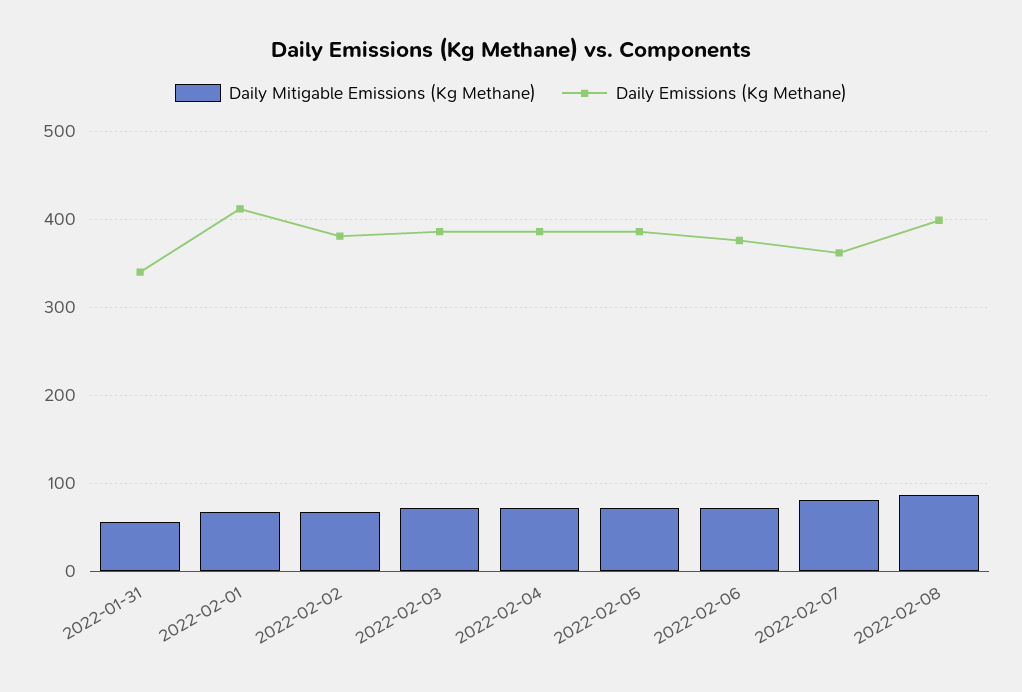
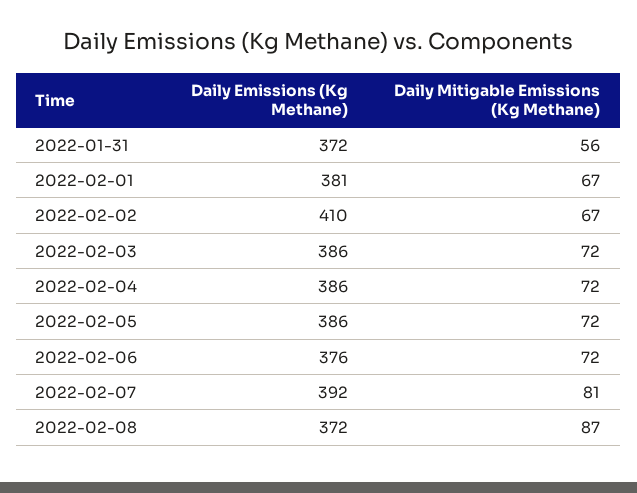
Daily Emissions (Kg Methane), 2022-01-31: 340 -> 372
Daily Emissions (Kg Methane), 2022-02-01: 410 -> 381
Daily Emissions (Kg Methane), 2022-02-02: 380 -> 410
Daily Emissions (Kg Methane), 2022-02-07: 360 -> 392
Daily Emissions (Kg Methane), 2022-02-08: 400 -> 372

